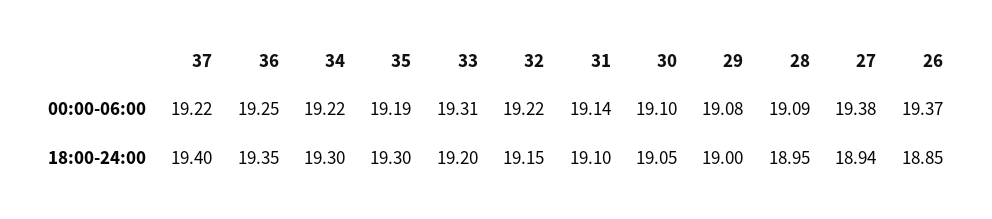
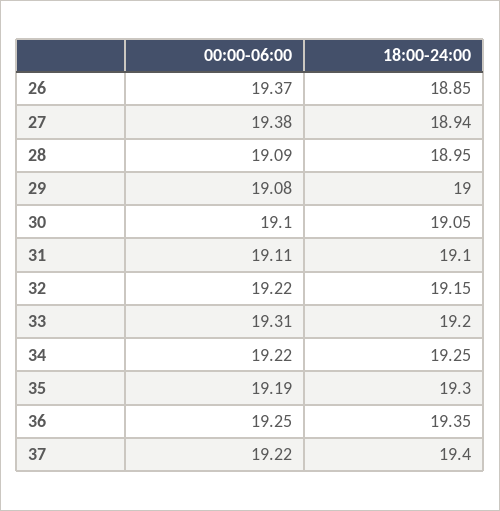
31, 00:00-06:00: 19.14 -> 19.11
34, 18:00-24:00: 19.3 -> 19.25

